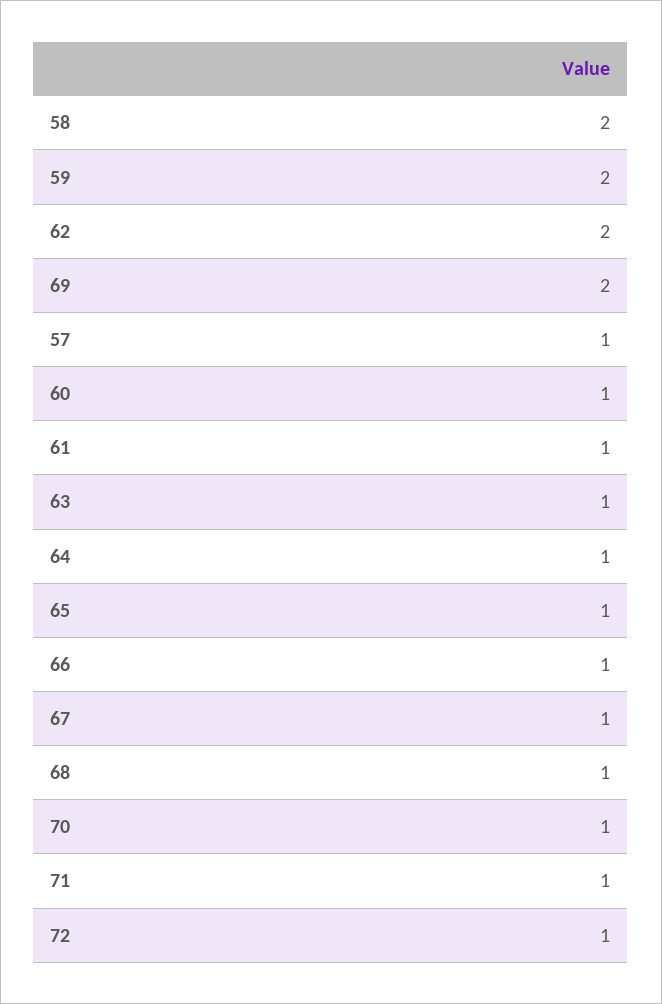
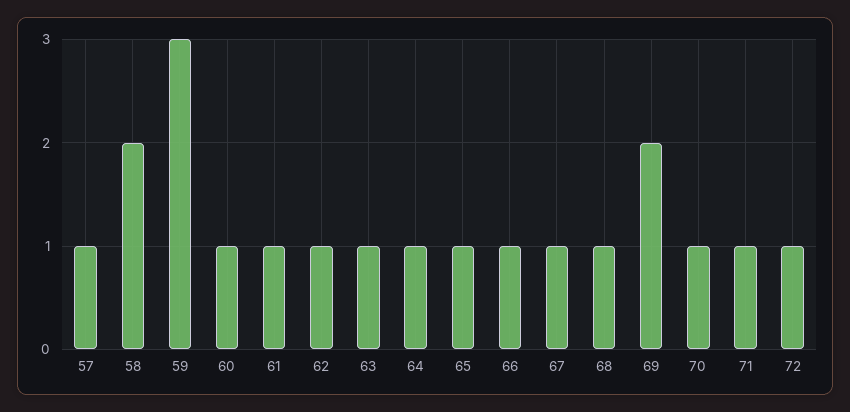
59: 2 -> 3
62: 2 -> 1

